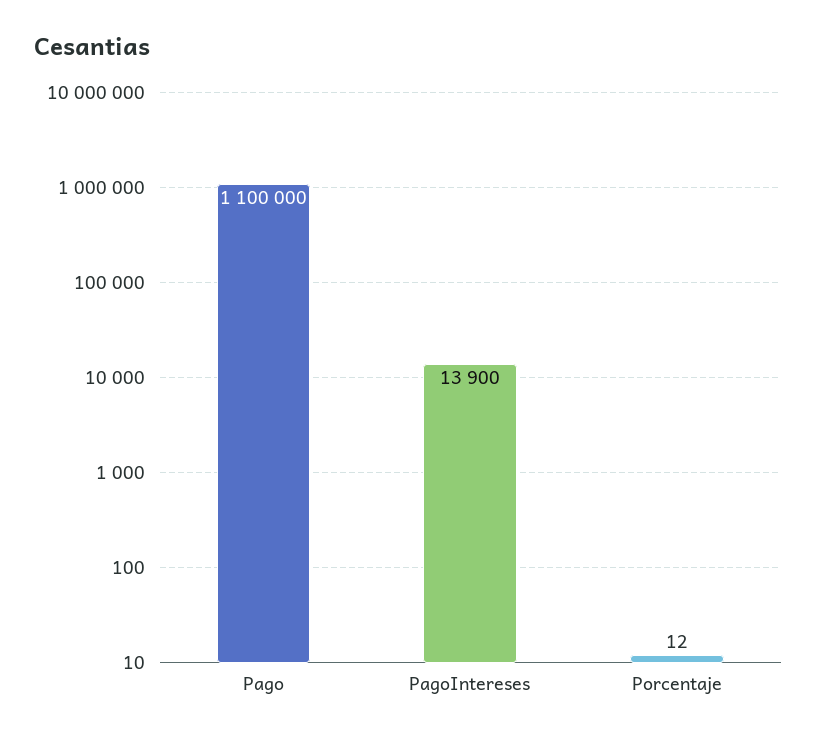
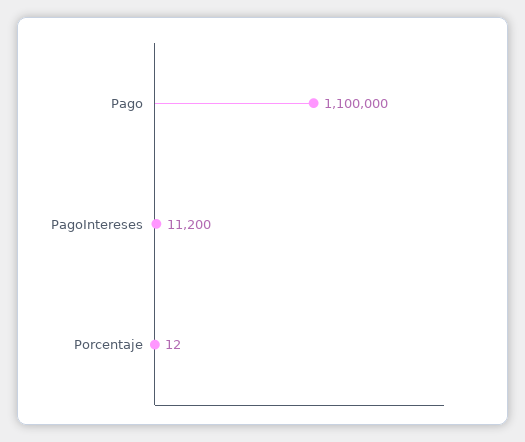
PagoIntereses: 13900 -> 11200

